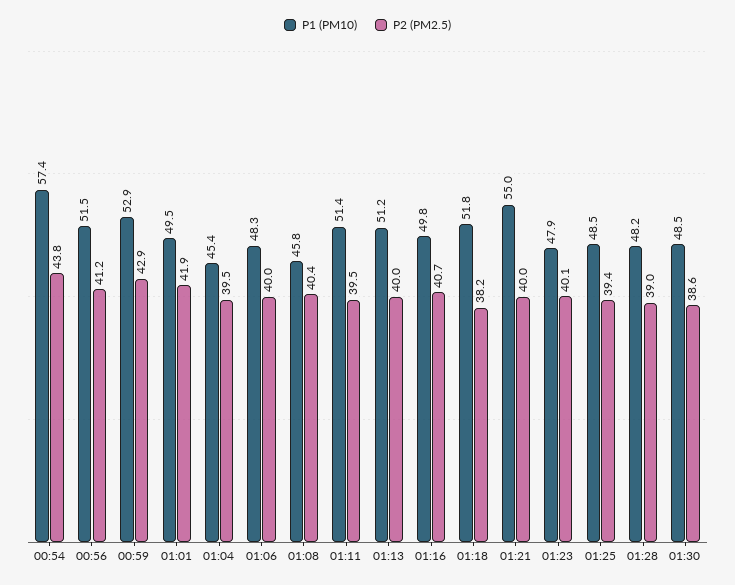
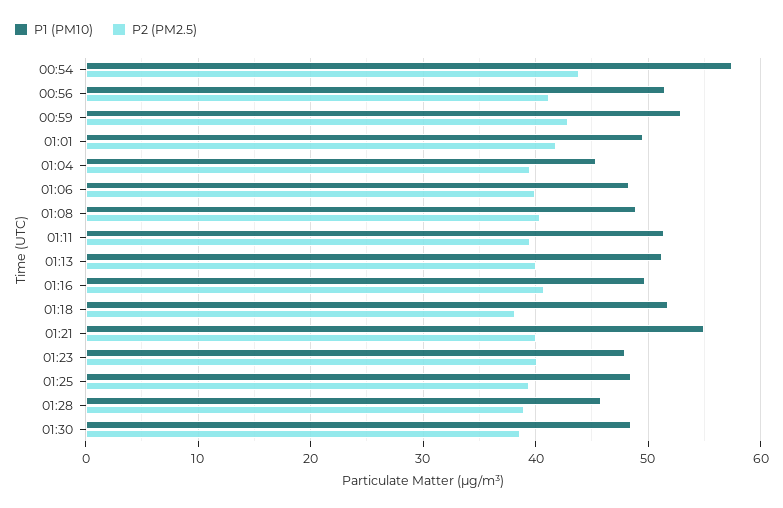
P1 (PM10), 01:08: 45.8 -> 49
P1 (PM10), 01:28: 48.2 -> 46

